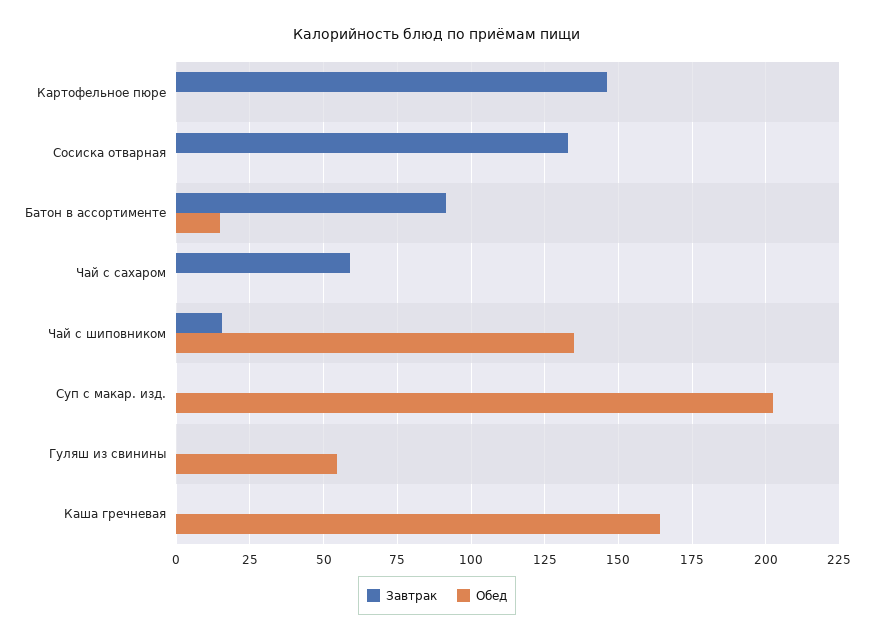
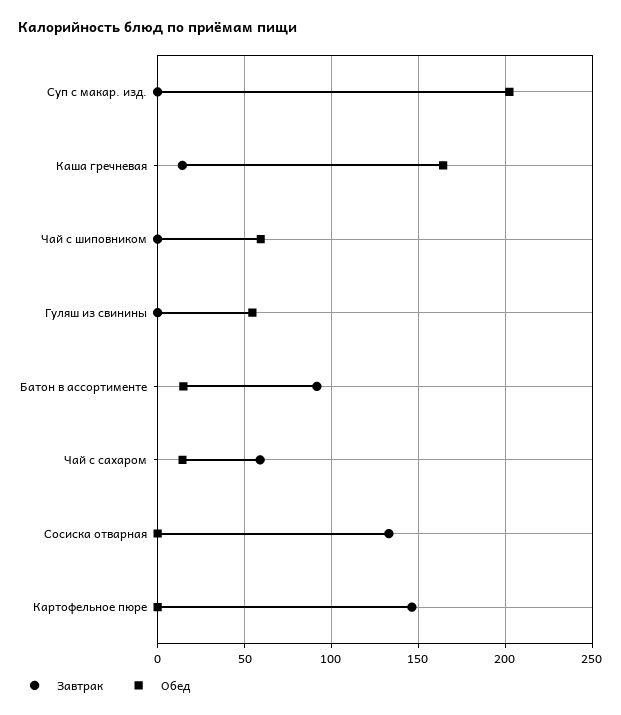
Обед, Чай с сахаром: 0 -> 15
Завтрак, Чай с шиповником: 15 -> 0
Обед, Чай с шиповником: 135 -> 60
Завтрак, Каша гречневая: 0 -> 15

